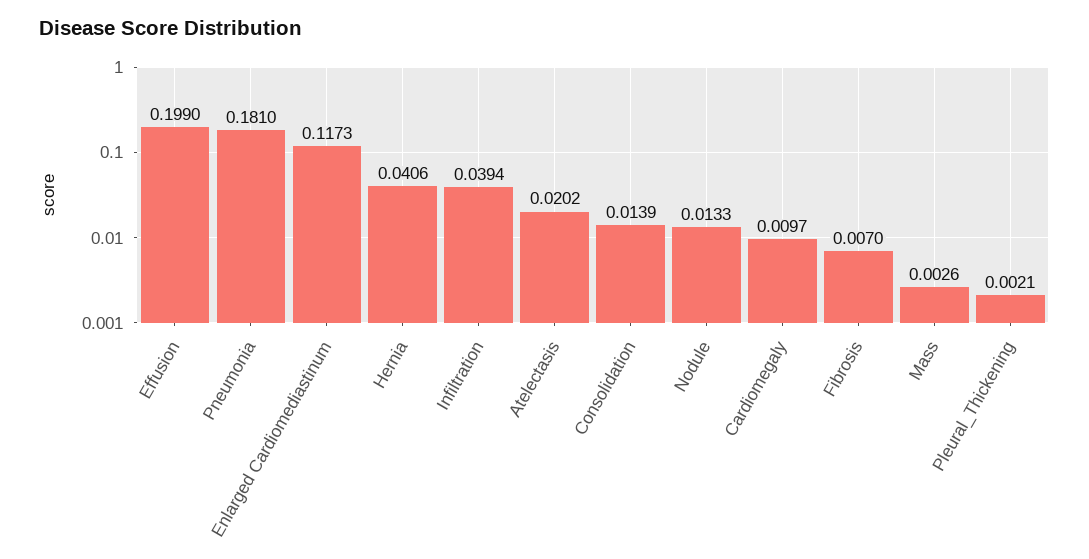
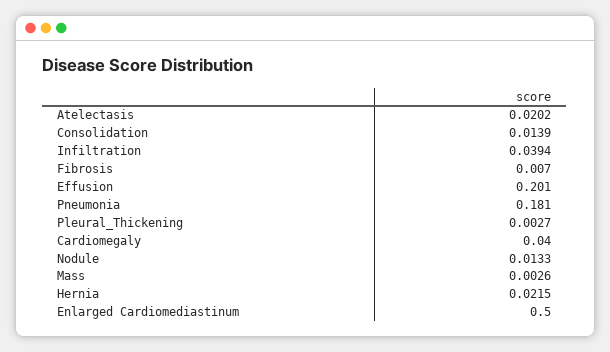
Effusion: 0.199 -> 0.201
Enlarged Cardiomediastinum: 0.1173 -> 0.5
Hernia: 0.0406 -> 0.0215
Cardiomegaly: 0.0097 -> 0.04
Pleural_Thickening: 0.0021 -> 0.0027

